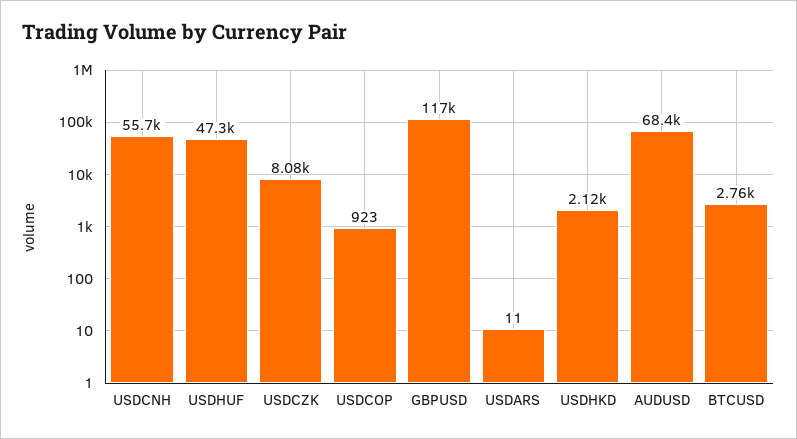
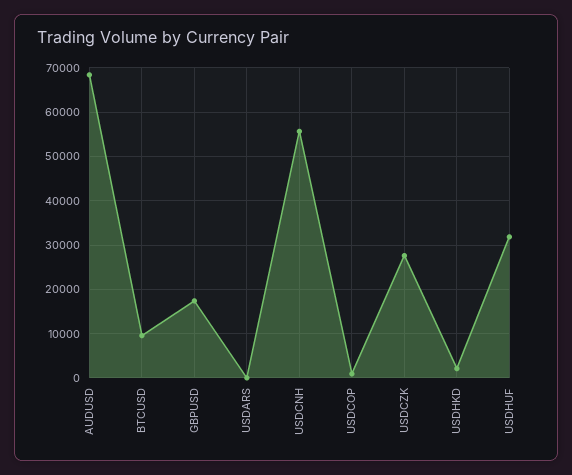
USDHUF: 47300 -> 32000
USDCZK: 8080 -> 28000
GBPUSD: 117000 -> 18000
BTCUSD: 2760 -> 10000

